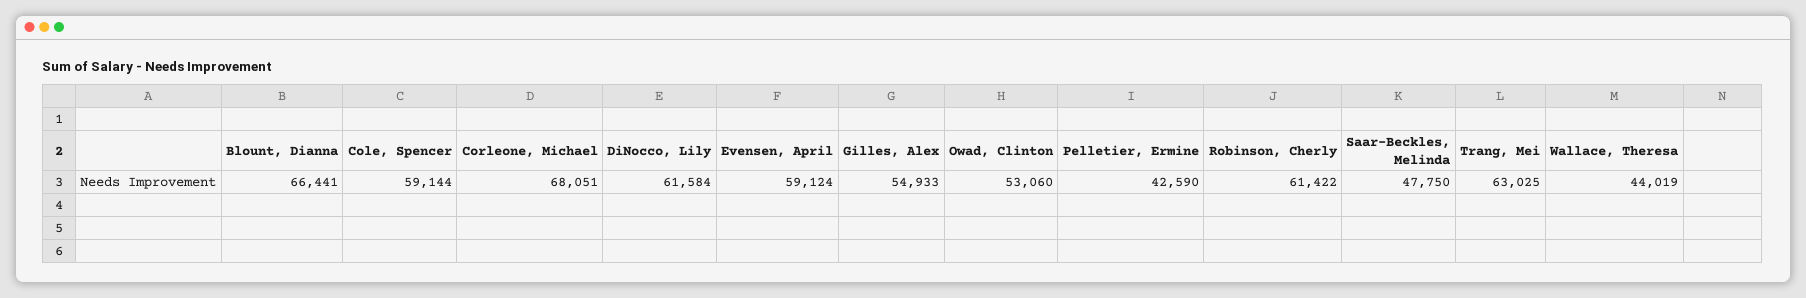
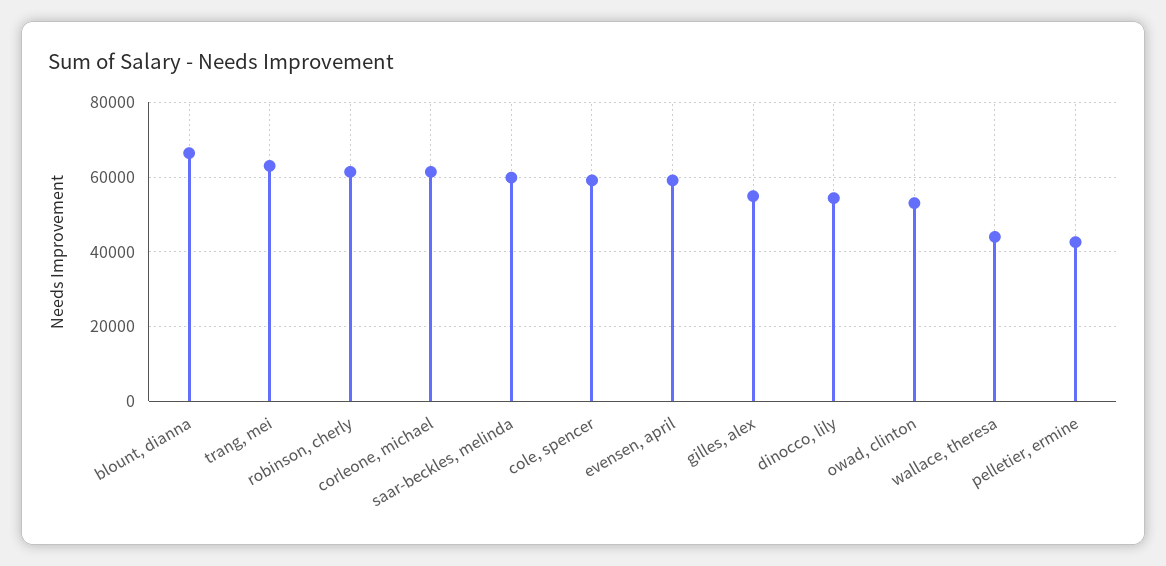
Corleone, Michael: 68051 -> 62000
DiNocco, Lily: 61584 -> 54000
Saar-Beckles, Melinda: 47750 -> 60000

